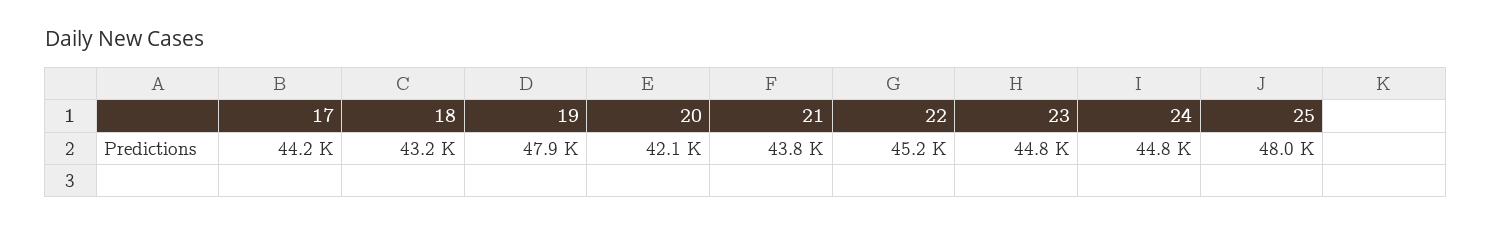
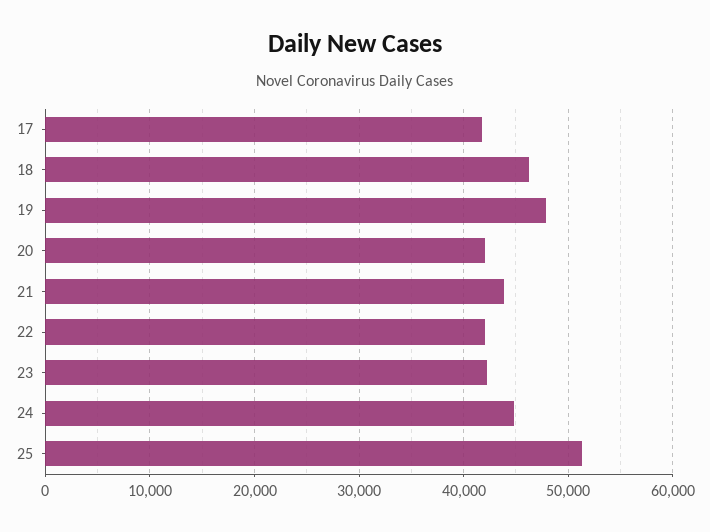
17: 44200 -> 42000
18: 43200 -> 46000
22: 45200 -> 42000
23: 44800 -> 42000
25: 48000 -> 51000

